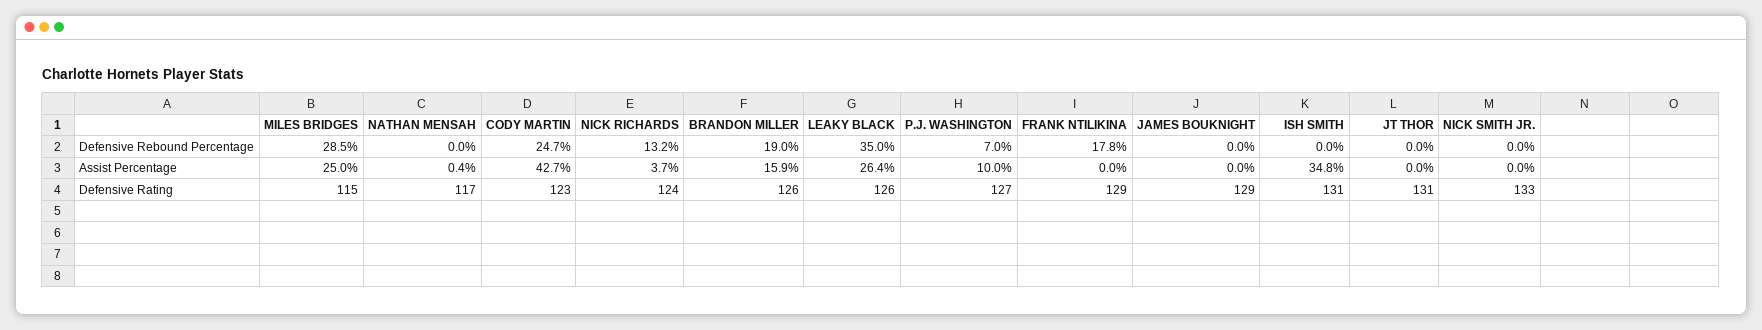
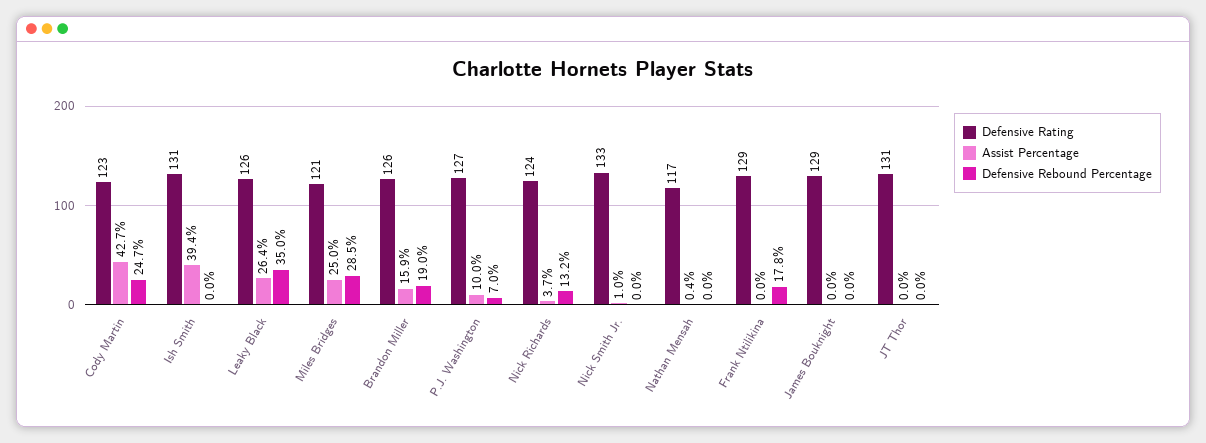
Assist Percentage, ISH SMITH: 34.8 -> 39.4
Assist Percentage, NICK SMITH JR.: 0 -> 1
Defensive Rating, MILES BRIDGES: 115 -> 121

